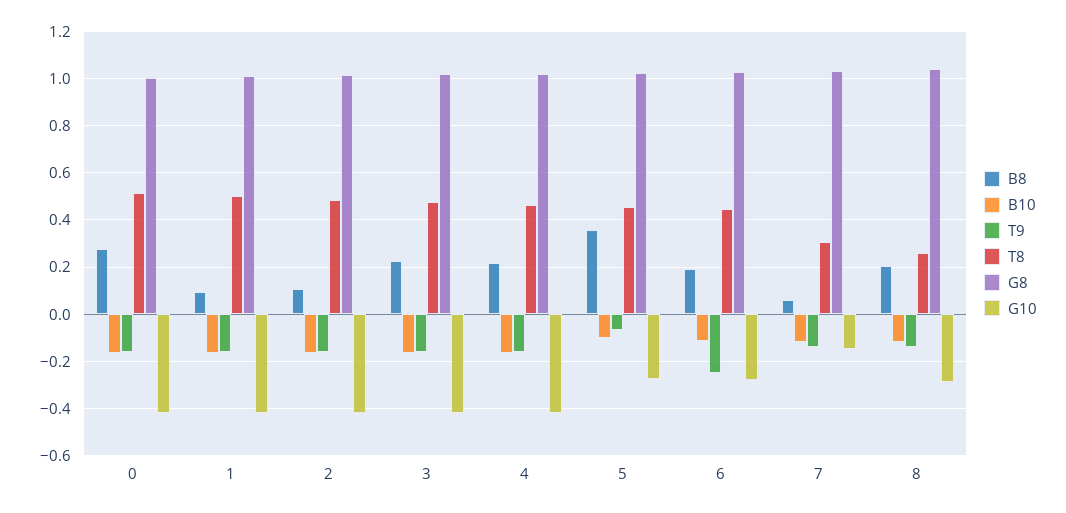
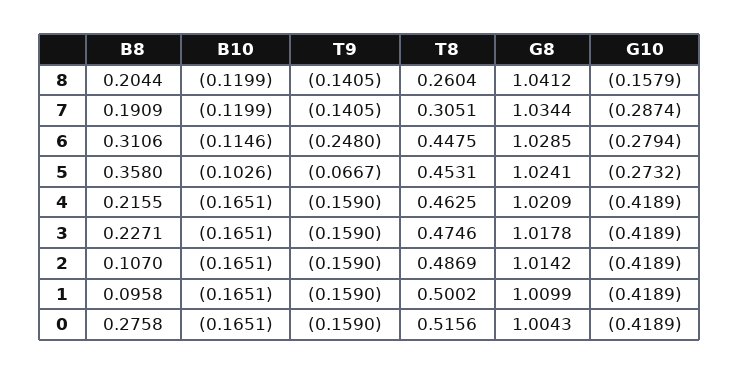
B8, 6: 0.2 -> 0.3106
B8, 7: 0.05 -> 0.1909
G10, 7: -0.15 -> -0.2874
G10, 8: -0.3 -> -0.1579

